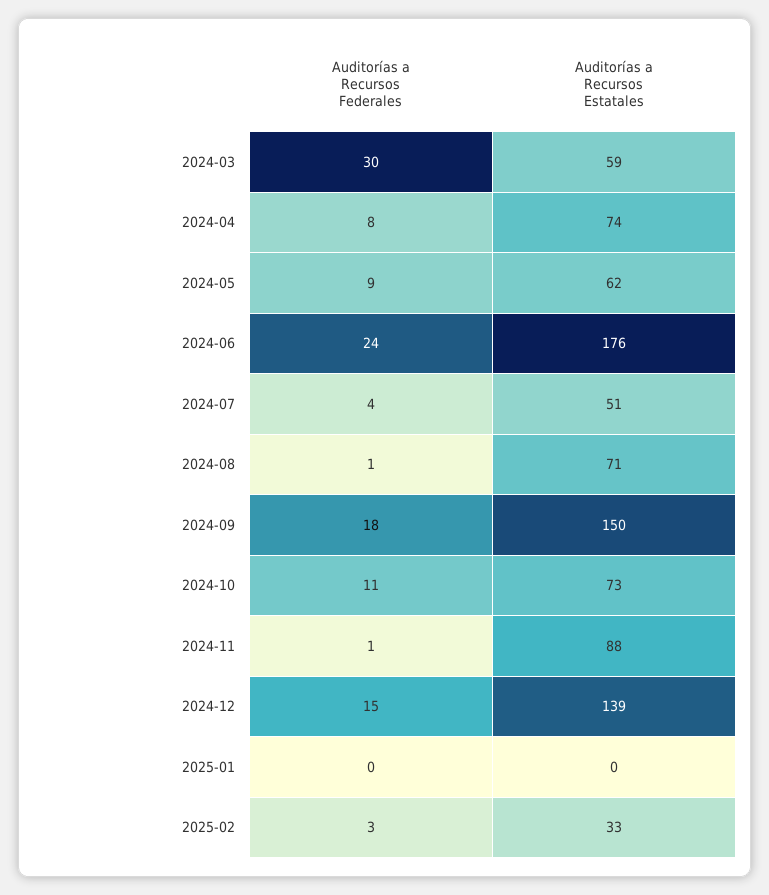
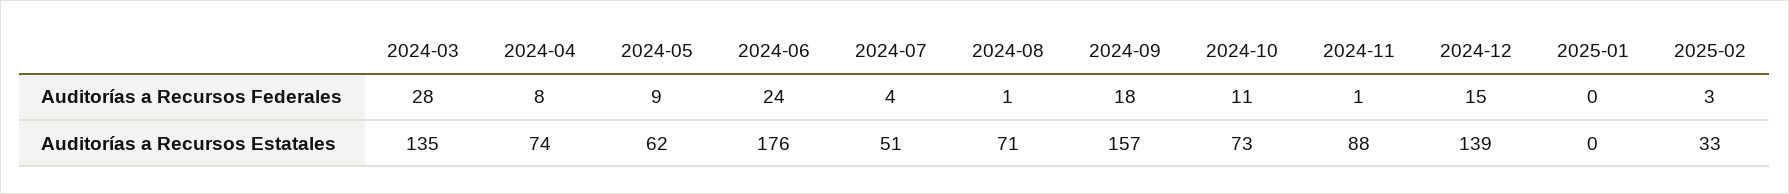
Auditorías a Recursos Federales, 2024-03: 30 -> 28
Auditorías a Recursos Estatales, 2024-03: 59 -> 135
Auditorías a Recursos Estatales, 2024-09: 150 -> 157

